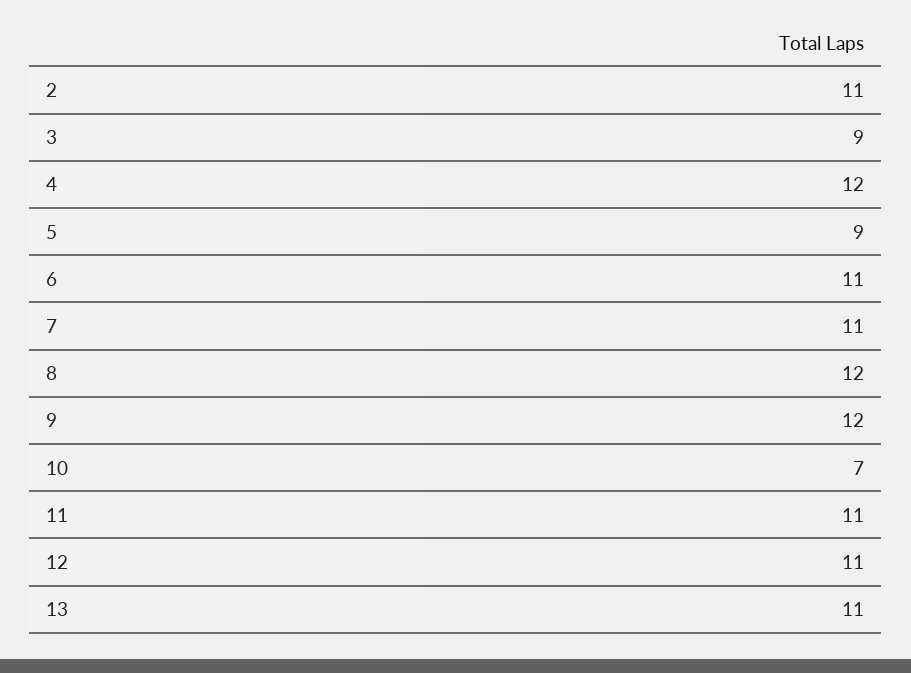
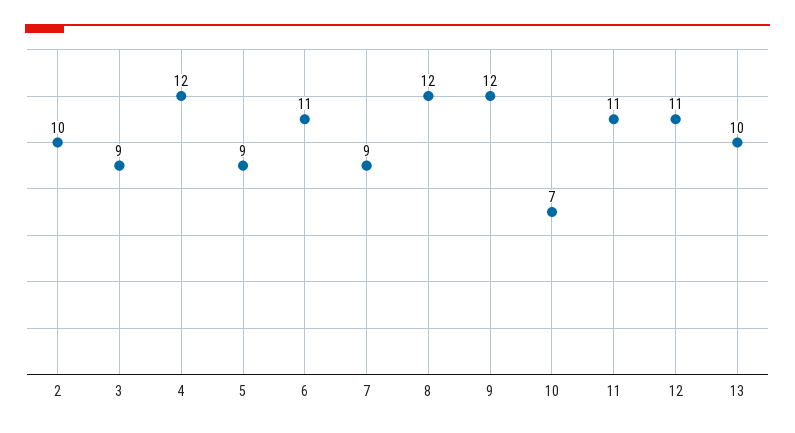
2: 11 -> 10
7: 11 -> 9
13: 11 -> 10

